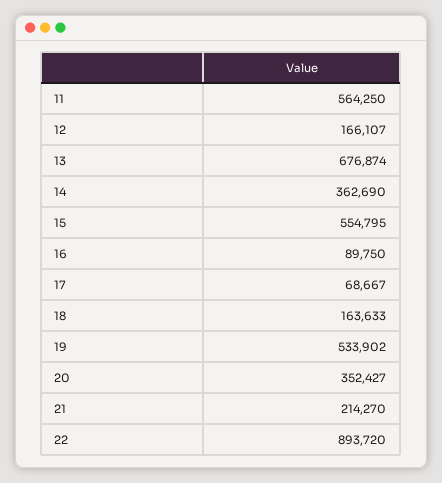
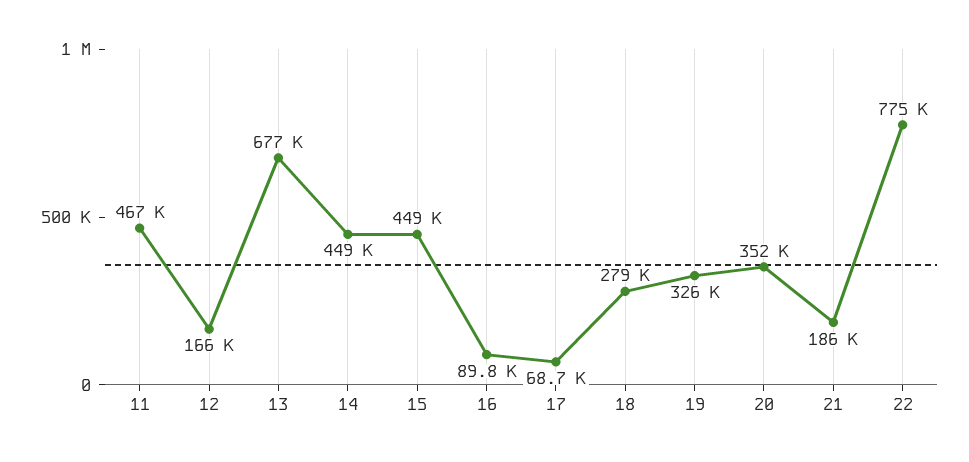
11: 564250 -> 467000
14: 362690 -> 449000
15: 554795 -> 449000
18: 163633 -> 279000
19: 533902 -> 326000
21: 214270 -> 186000
22: 893720 -> 775000

